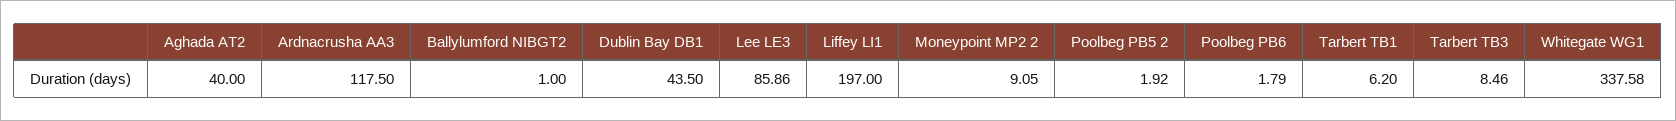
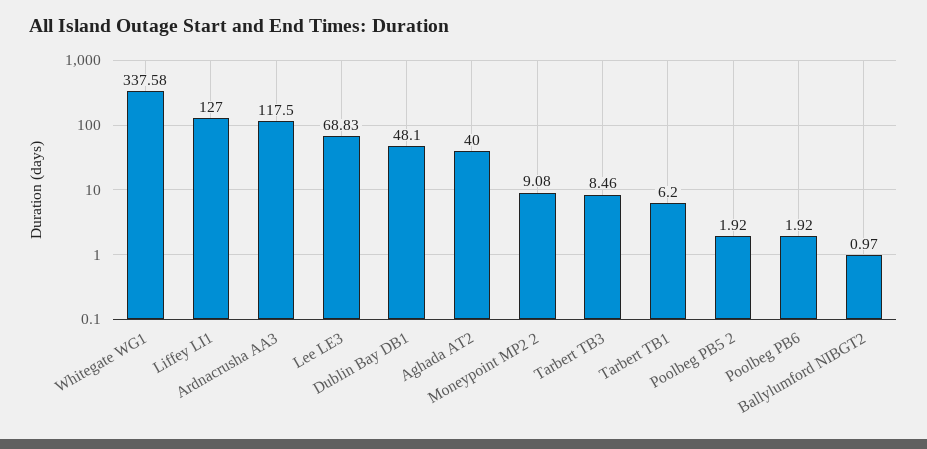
Ballylumford NIBGT2: 1 -> 0.97
Dublin Bay DB1: 43.5 -> 48.1
Lee LE3: 85.86 -> 68.83
Liffey LI1: 197 -> 127
Moneypoint MP2 2: 9.05 -> 9.08
Poolbeg PB6: 1.79 -> 1.92

